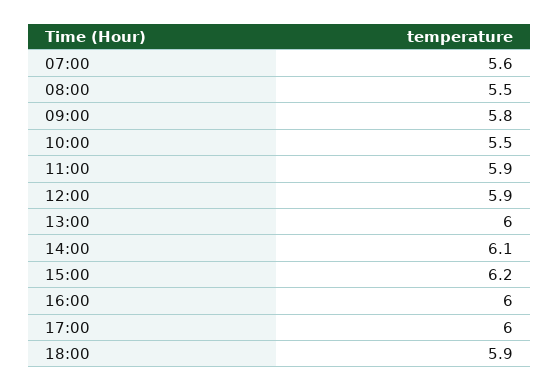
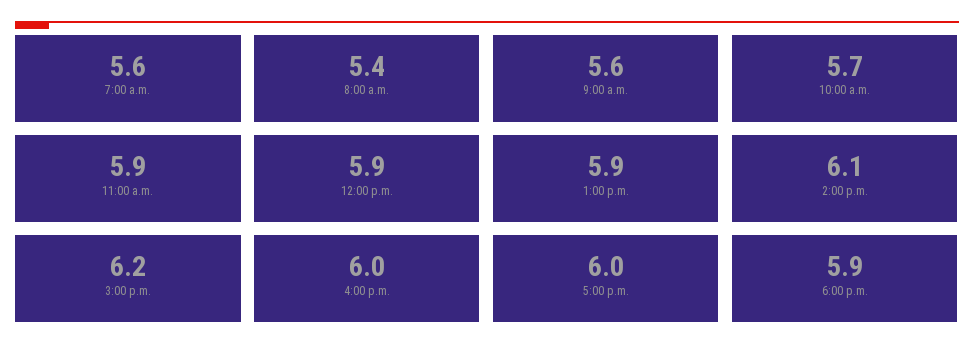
08:00: 5.5 -> 5.4
09:00: 5.8 -> 5.6
10:00: 5.5 -> 5.7
13:00: 6 -> 5.9

